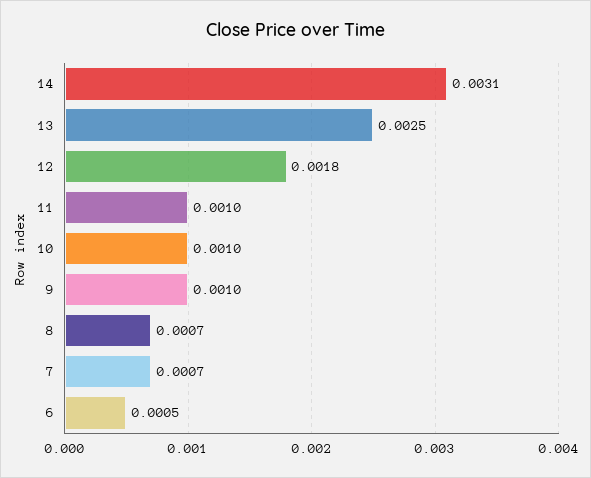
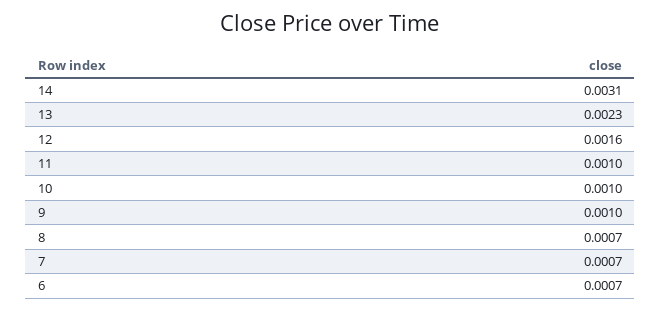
13: 0.0025 -> 0.0023
12: 0.0018 -> 0.0016
6: 0.0005 -> 0.0007

